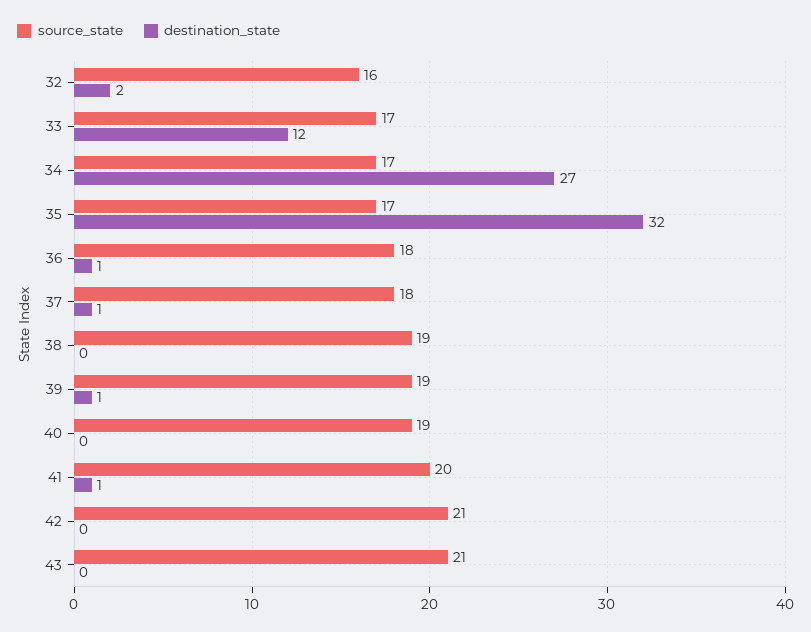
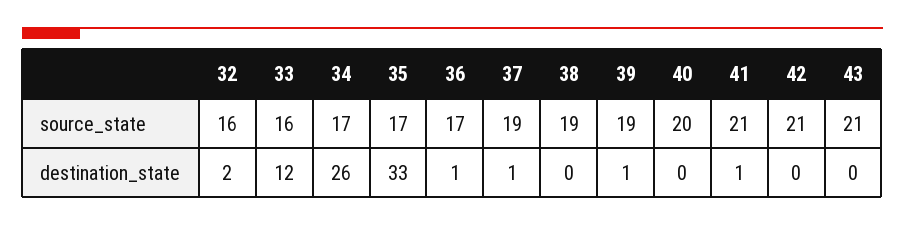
source_state, 33: 17 -> 16
destination_state, 34: 27 -> 26
destination_state, 35: 32 -> 33
source_state, 36: 18 -> 17
source_state, 37: 18 -> 19
source_state, 40: 19 -> 20
source_state, 41: 20 -> 21

